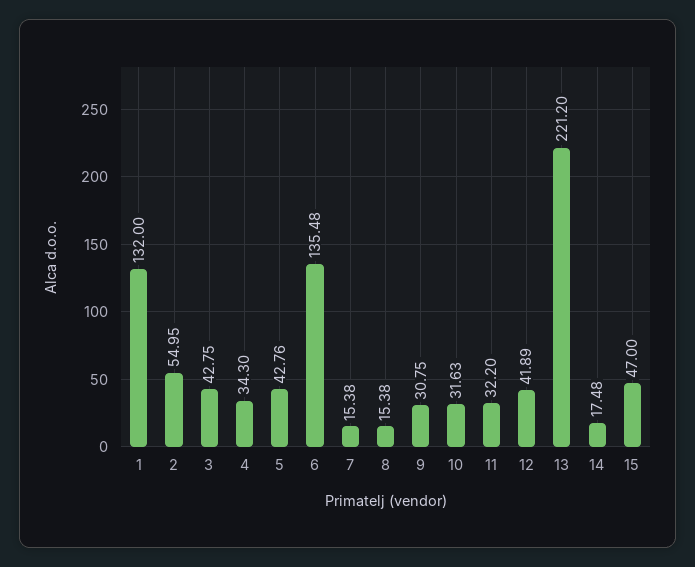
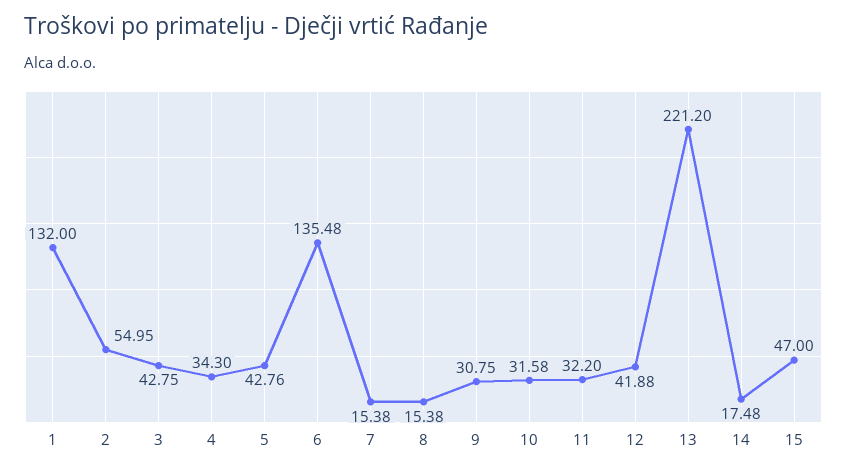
10: 31.63 -> 31.58
12: 41.89 -> 41.88

